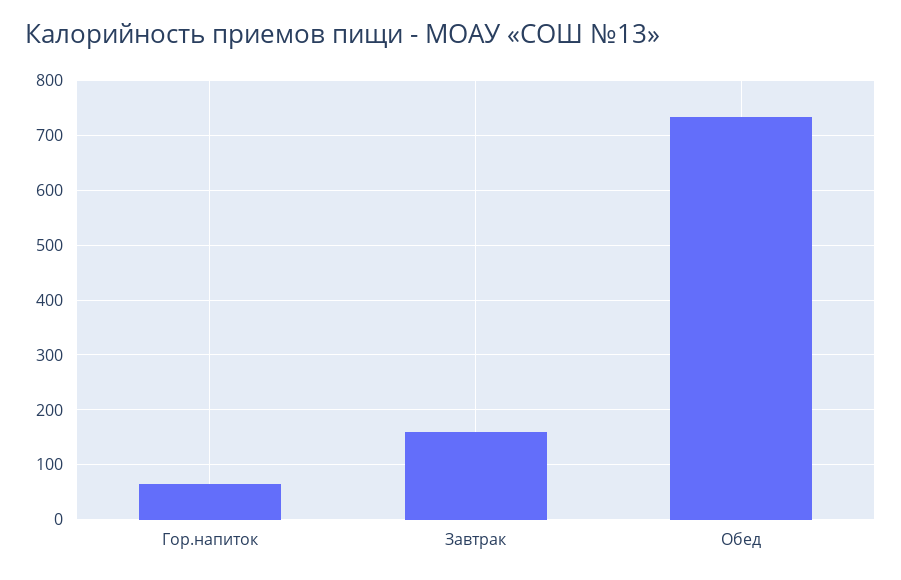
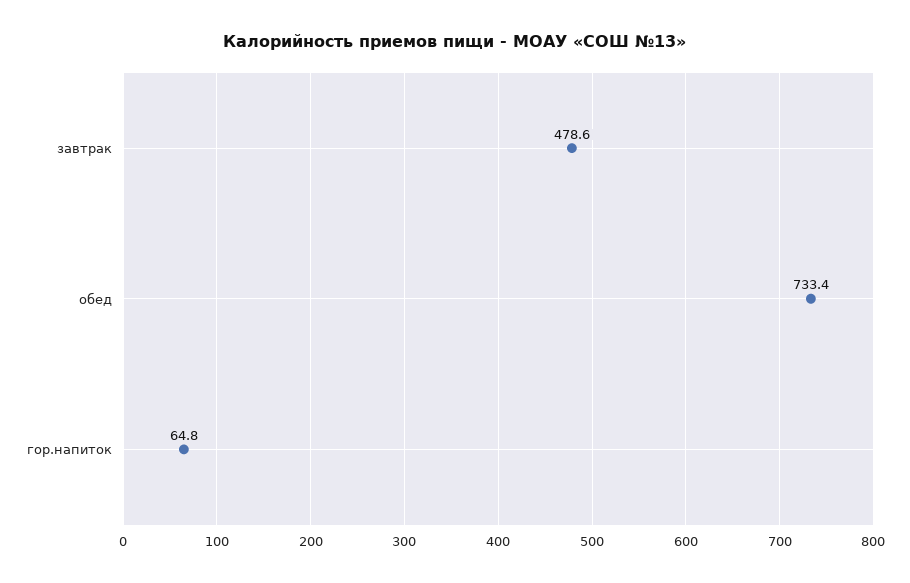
Завтрак: 160 -> 478.6

